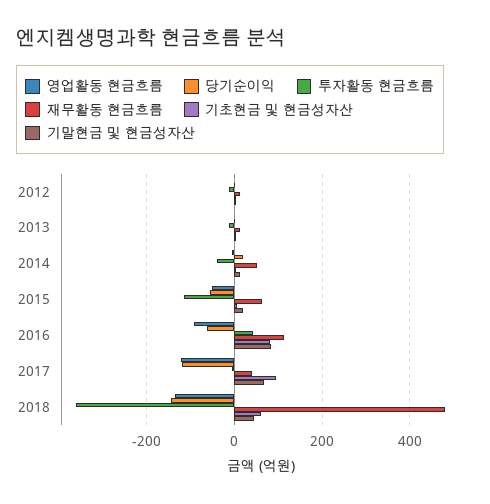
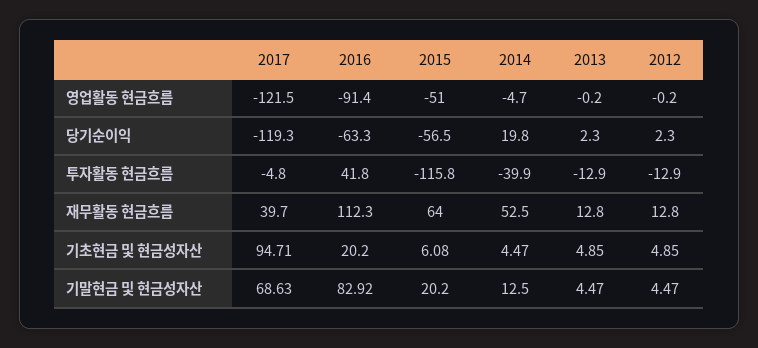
기초현금 및 현금성자산, 2016: 80 -> 20.2
영업활동 현금흐름, 2018: -140 -> none
당기순이익, 2018: -140 -> none
투자활동 현금흐름, 2018: -360 -> none
재무활동 현금흐름, 2018: 480 -> none
기초현금 및 현금성자산, 2018: 60 -> none
기말현금 및 현금성자산, 2018: 40 -> none

